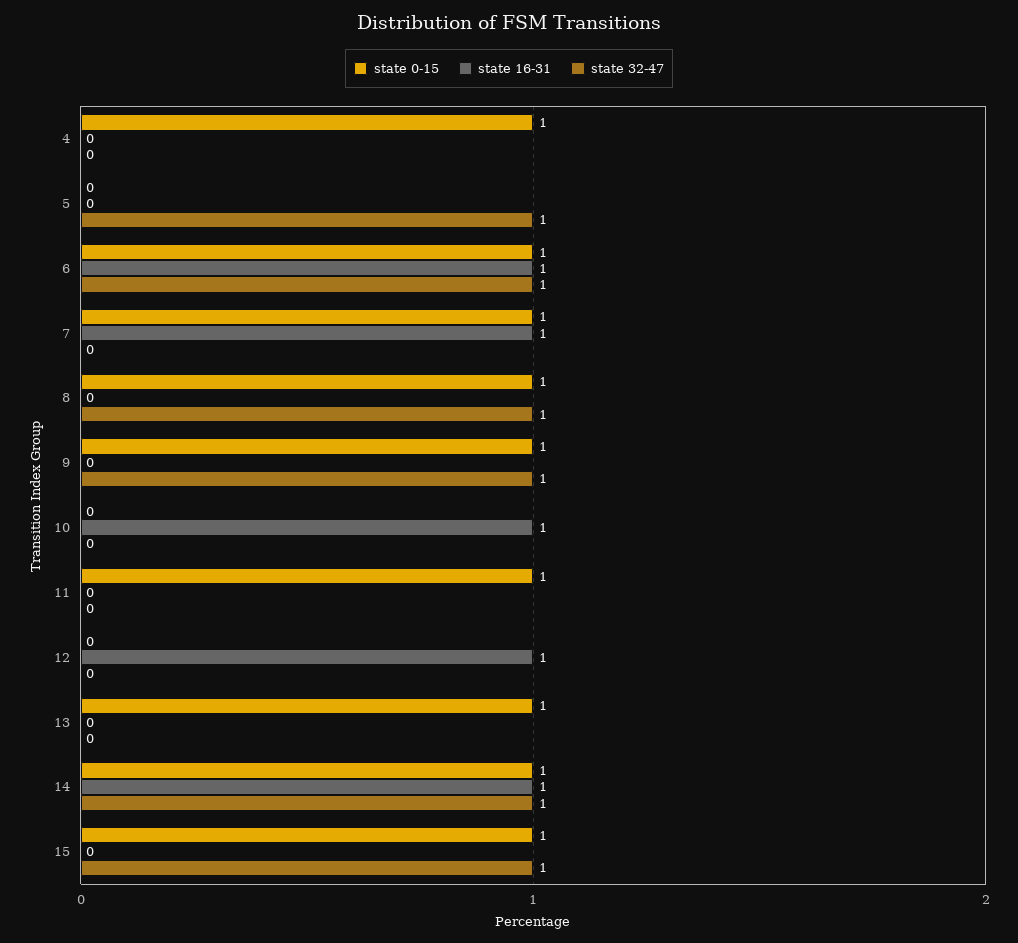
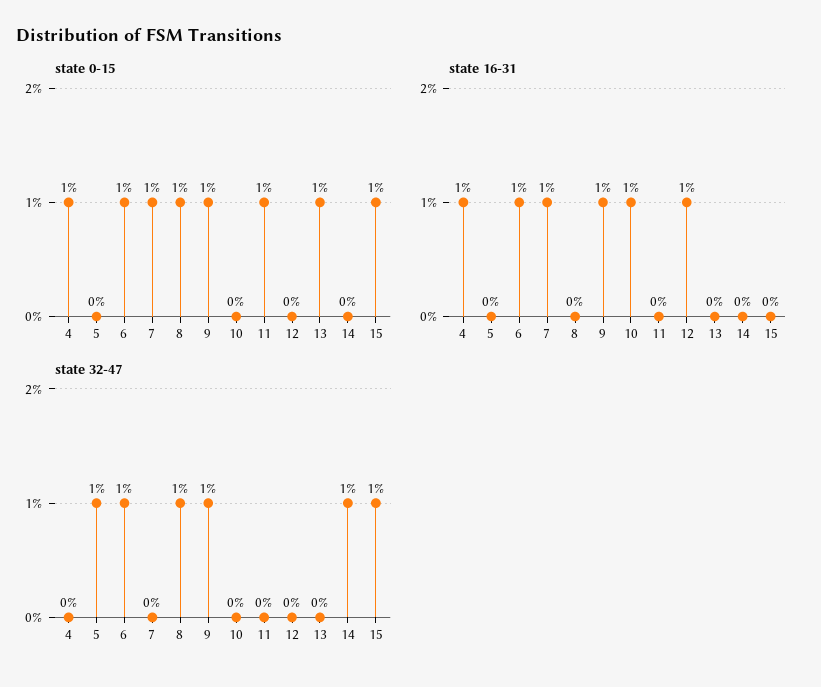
state 16-31, 4: 0 -> 1
state 16-31, 9: 0 -> 1
state 0-15, 14: 1 -> 0
state 16-31, 14: 1 -> 0

